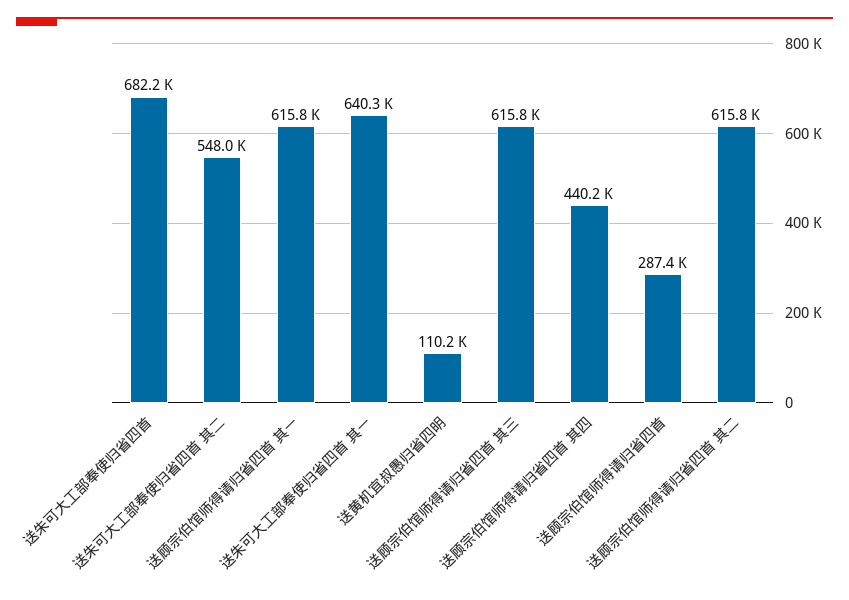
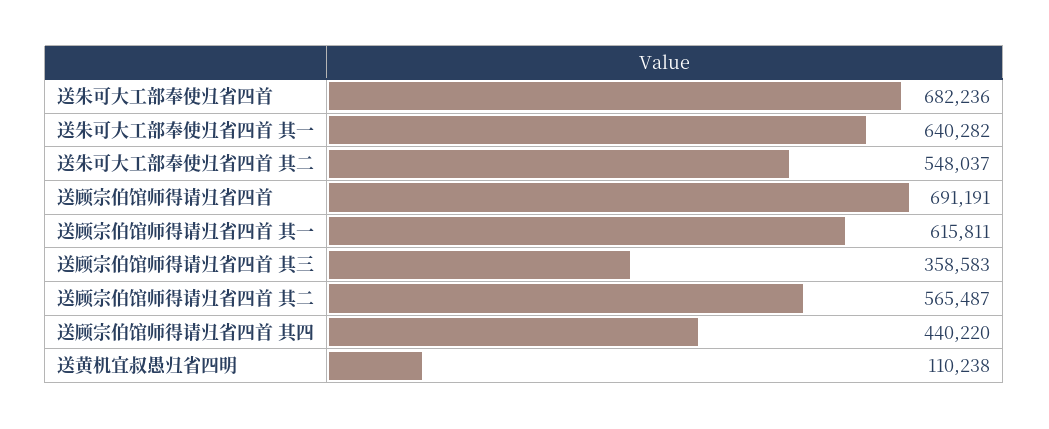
送顾宗伯馆师得请归省四首 其三: 615800 -> 358583
送顾宗伯馆师得请归省四首: 287400 -> 691191
送顾宗伯馆师得请归省四首 其二: 615800 -> 565487

